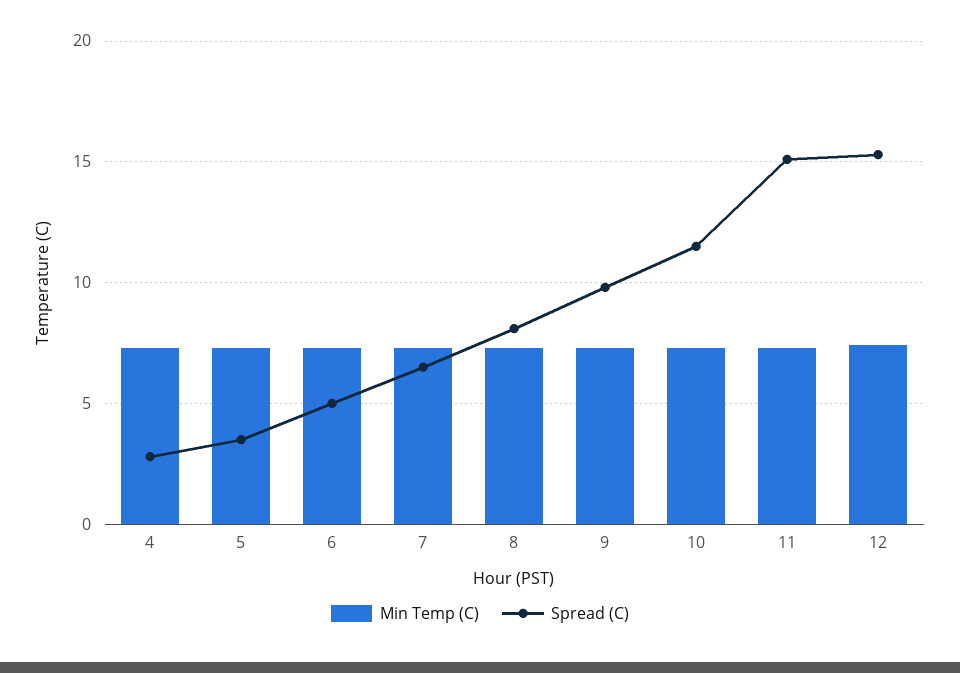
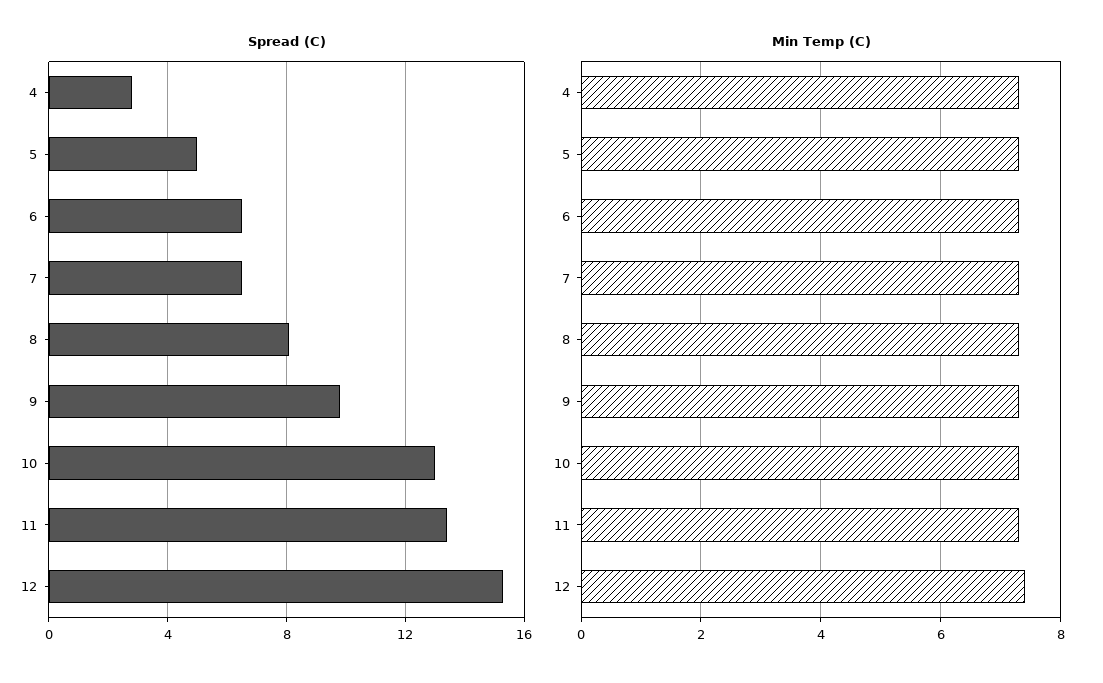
Spread (C), 5: 3.5 -> 5
Spread (C), 6: 5 -> 6.5
Spread (C), 10: 11.5 -> 13
Spread (C), 11: 15 -> 13.5

